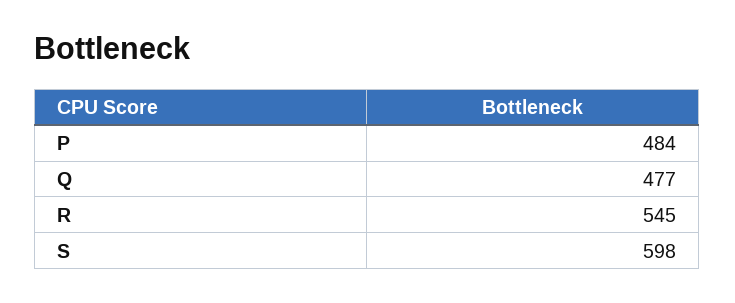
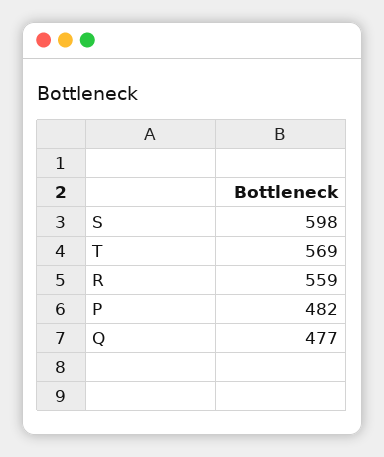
P: 484 -> 482
R: 545 -> 559
T: none -> 569

